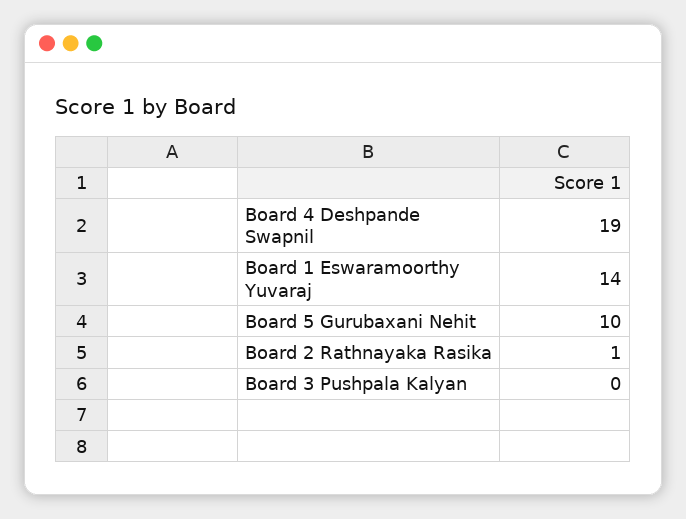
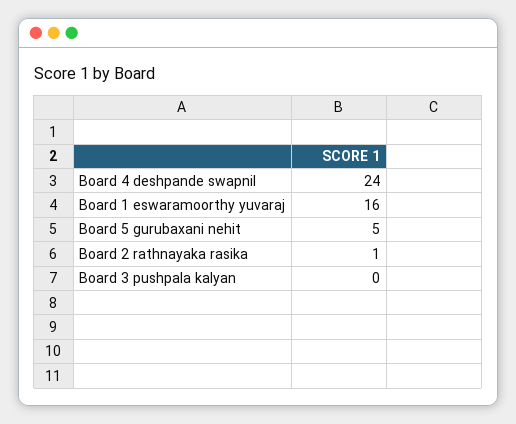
Board 4 Deshpande Swapnil: 19 -> 24
Board 1 Eswaramoorthy Yuvaraj: 14 -> 16
Board 5 Gurubaxani Nehit: 10 -> 5

